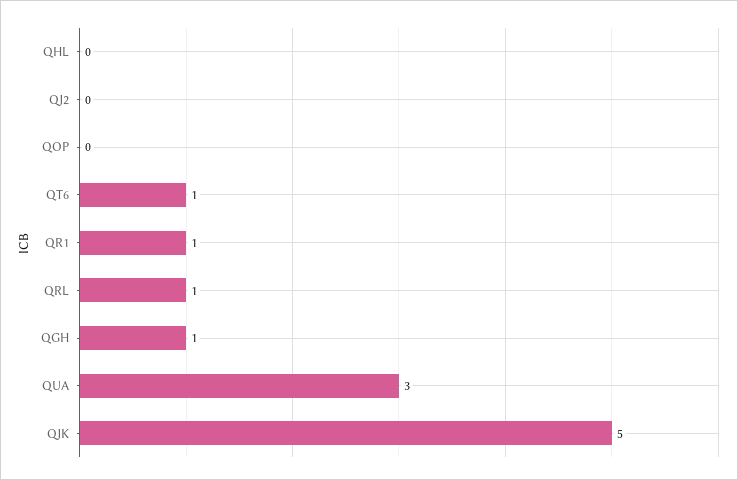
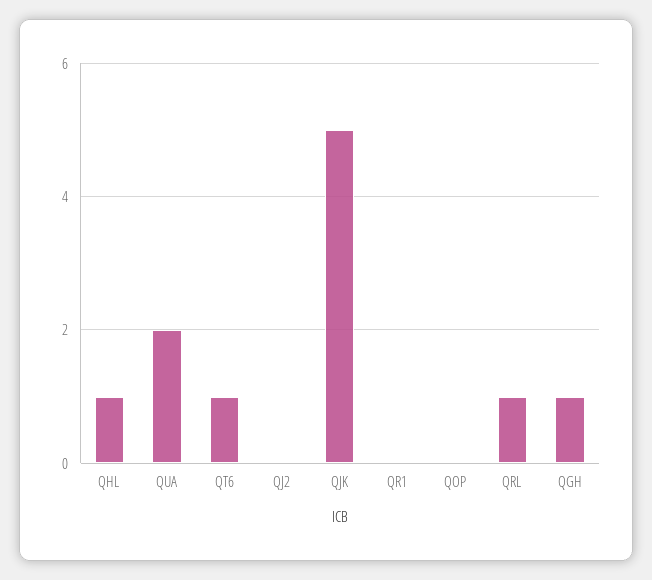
QHL: 0 -> 1
QR1: 1 -> 0
QUA: 3 -> 2

